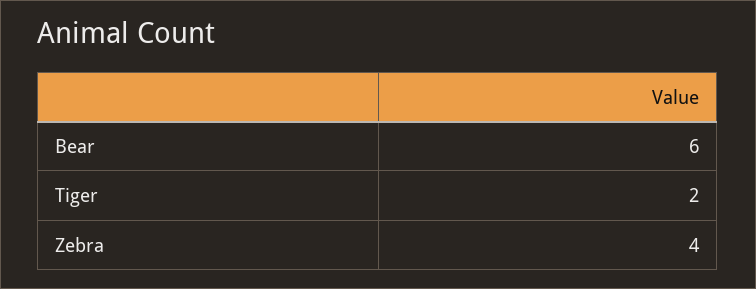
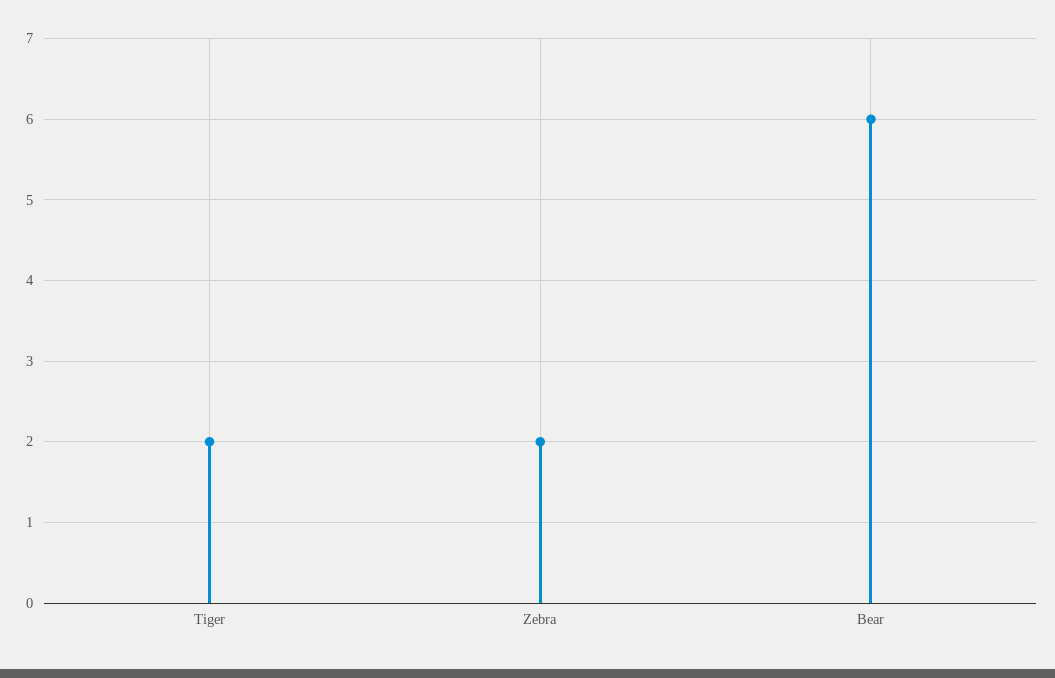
Zebra: 4 -> 2

